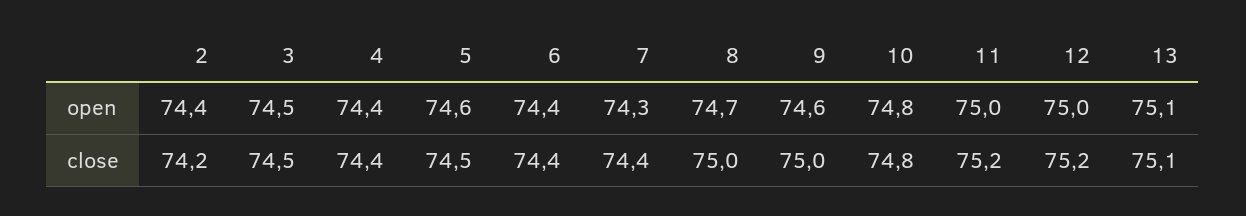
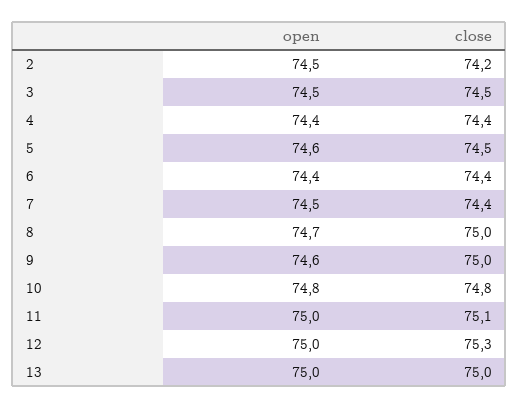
2, open: 74.4 -> 74.5
7, open: 74.3 -> 74.5
13, open: 75.1 -> 75
11, close: 75.2 -> 75.1
12, close: 75.2 -> 75.3
13, close: 75.1 -> 75

